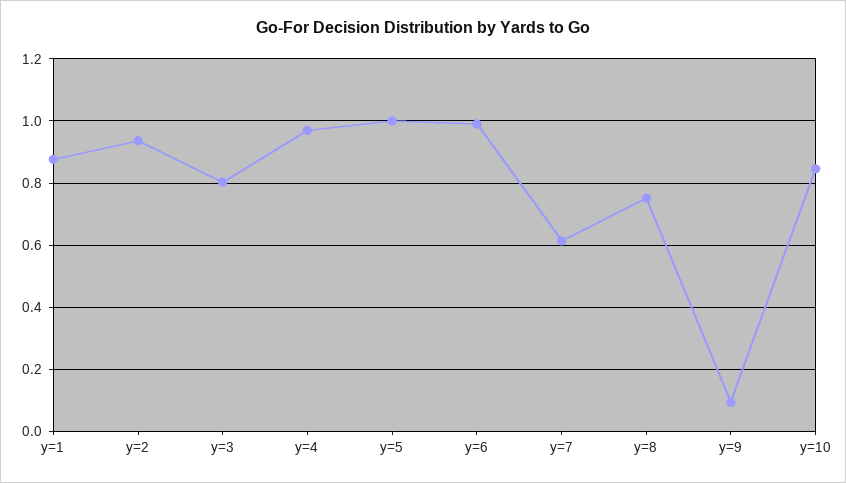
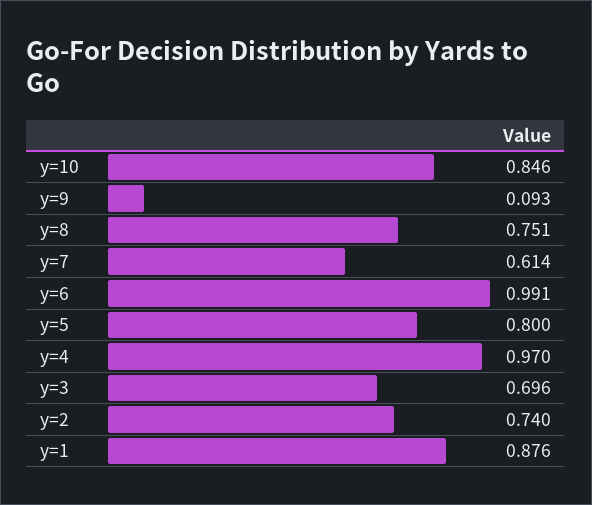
y=2: 0.94 -> 0.74
y=3: 0.8 -> 0.696
y=5: 1 -> 0.8

